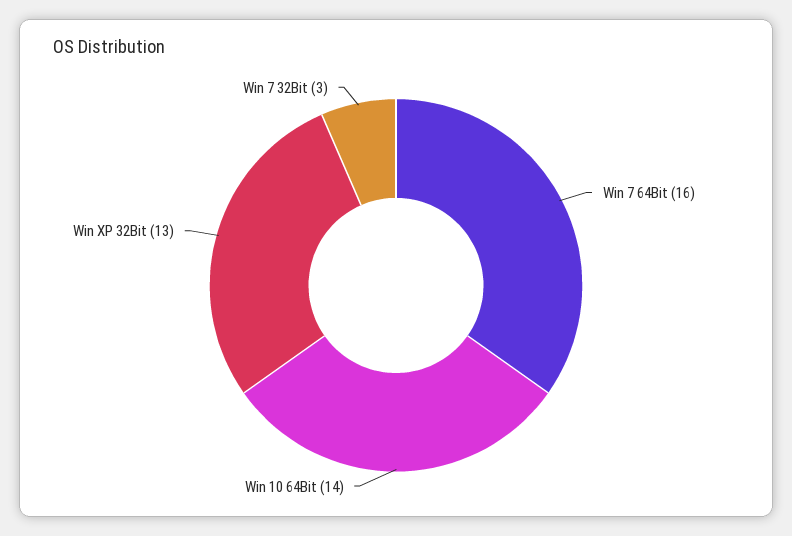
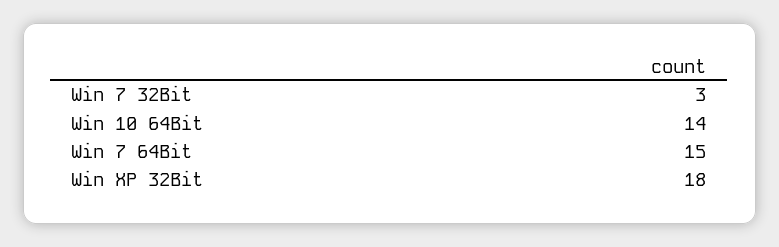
Win 7 64Bit: 16 -> 15
Win XP 32Bit: 13 -> 18

